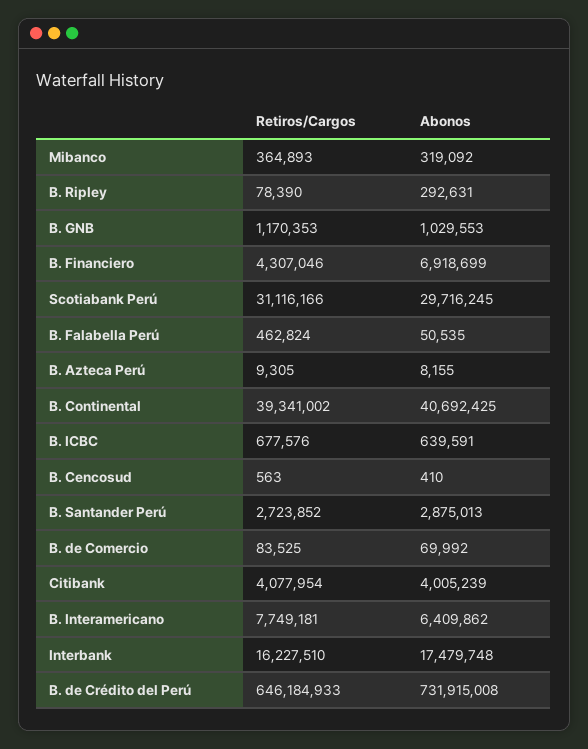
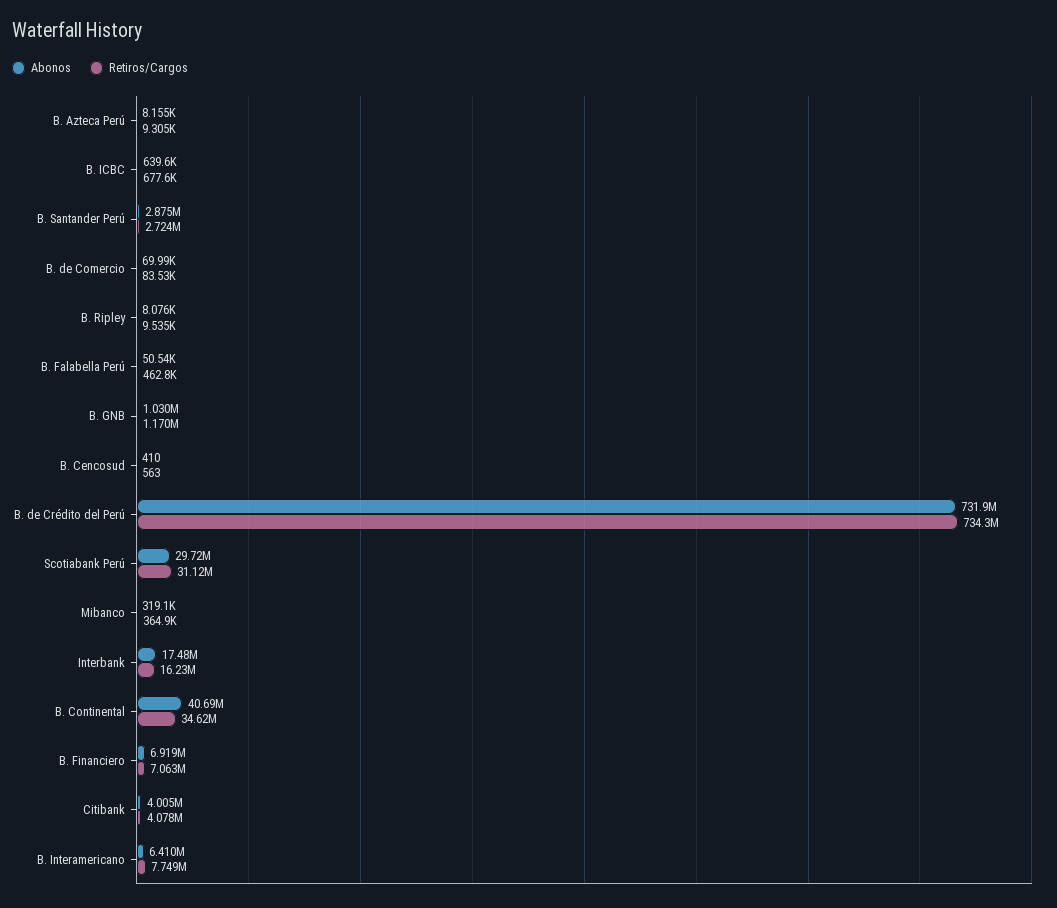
Retiros/Cargos, B. Ripley: 78390 -> 9535
Abonos, B. Ripley: 292631 -> 8076
Retiros/Cargos, B. Financiero: 4307046 -> 7063000
Retiros/Cargos, B. Continental: 39341002 -> 34620000
Retiros/Cargos, B. de Crédito del Perú: 646184933 -> 734300000

